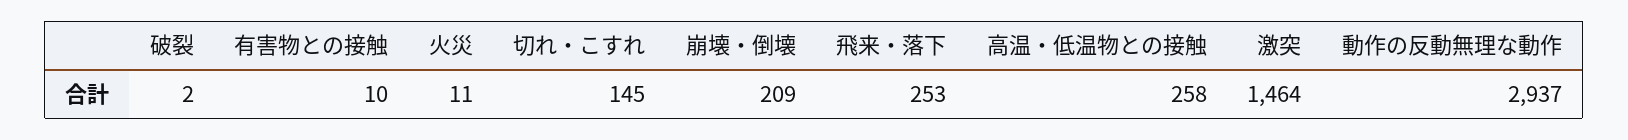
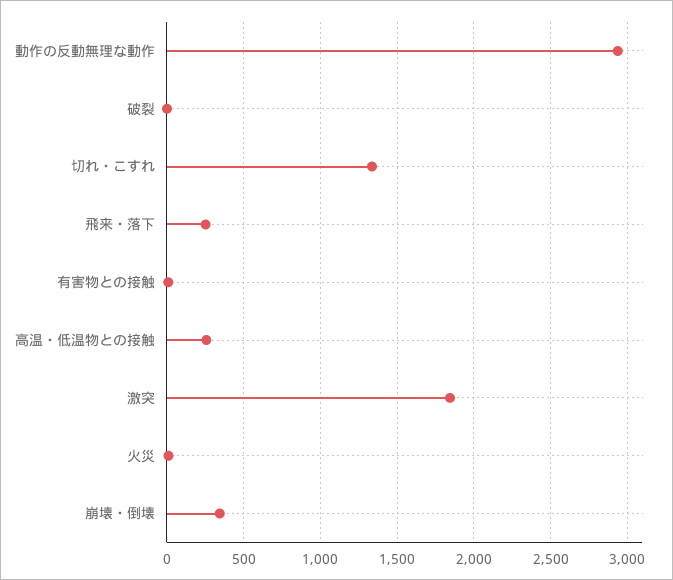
切れ・こすれ: 145 -> 1350
崩壊・倒壊: 209 -> 350
激突: 1464 -> 1850

